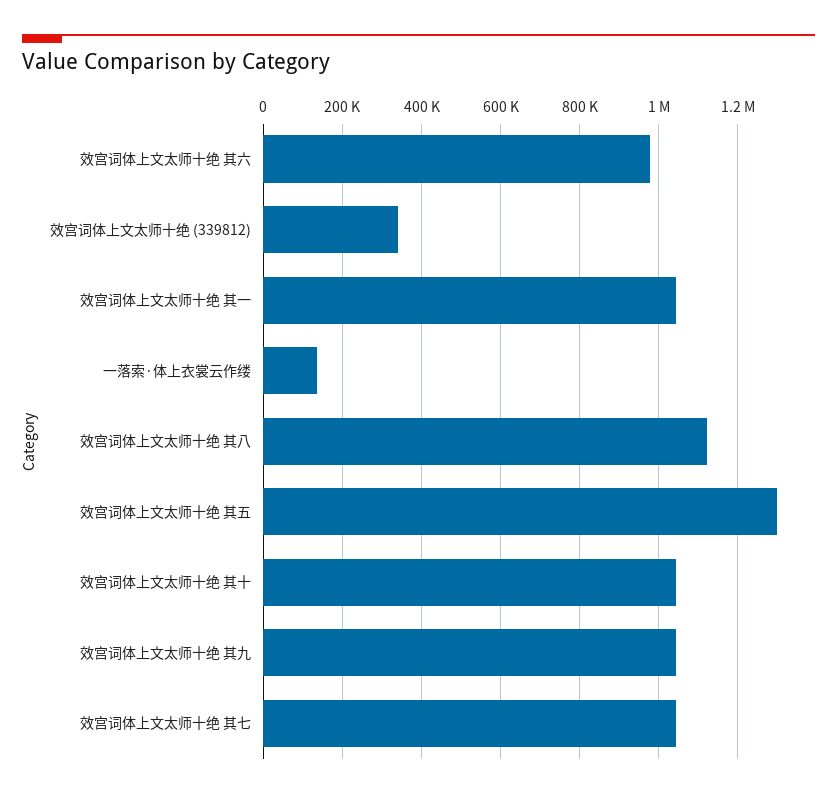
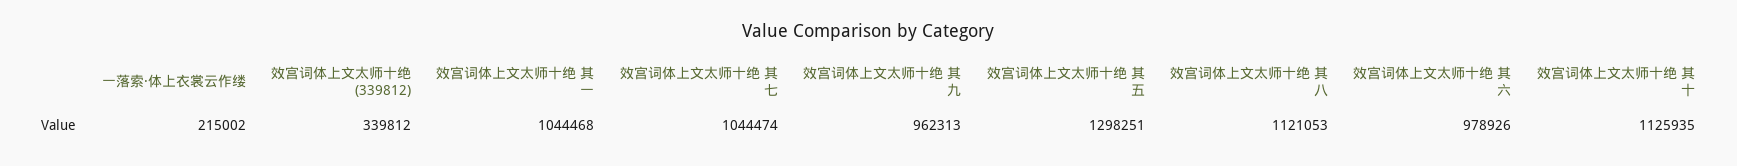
一落索·体上衣裳云作缕: 140000 -> 215002
效宫词体上文太师十绝 其十: 1040000 -> 1125935
效宫词体上文太师十绝 其九: 1040000 -> 962313

